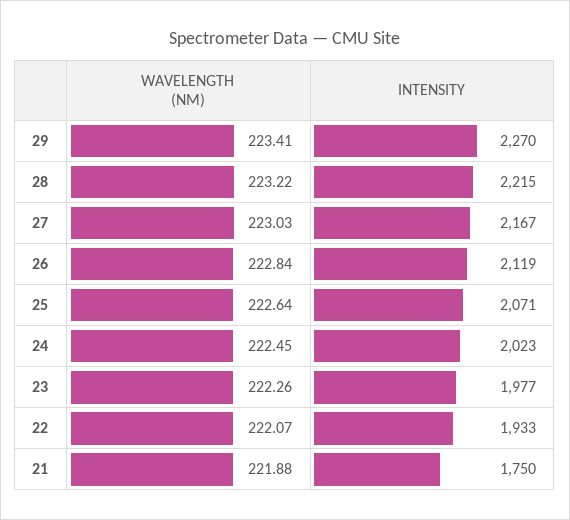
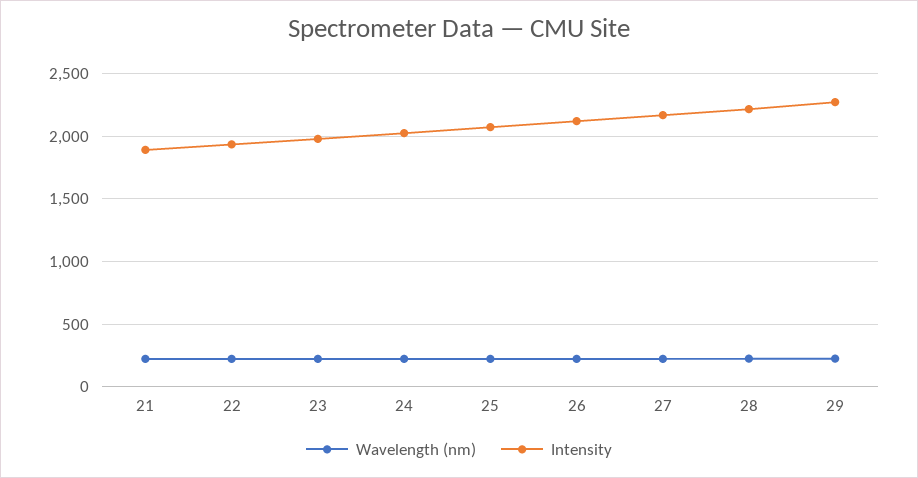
INTENSITY, 21: 1750 -> 1900

